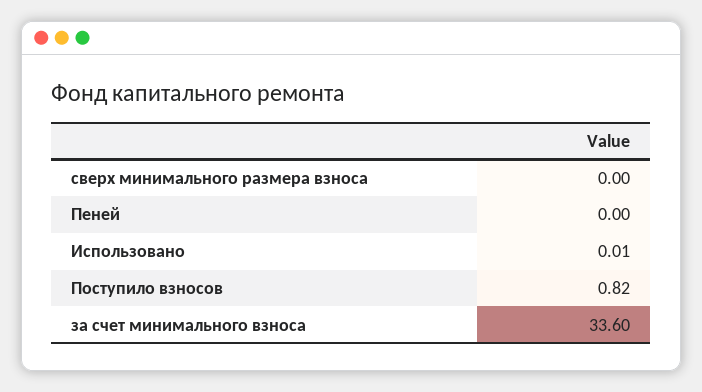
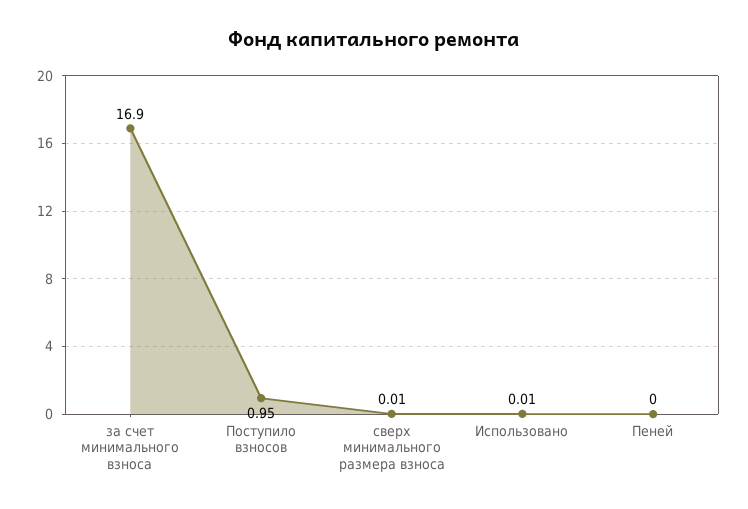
сверх минимального размера взноса: 0 -> 0.01
Поступило взносов: 0.82 -> 0.95
за счет минимального взноса: 33.6 -> 16.9

